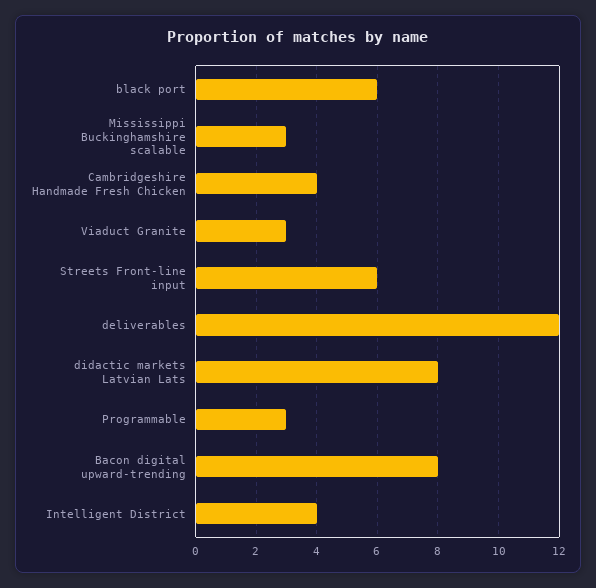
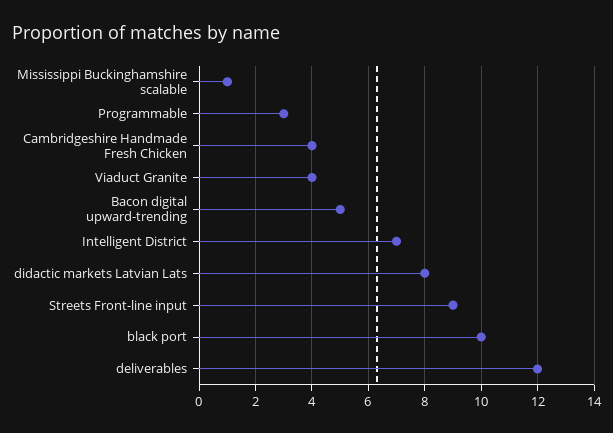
black port: 6 -> 10
Mississippi Buckinghamshire scalable: 3 -> 1
Viaduct Granite: 3 -> 4
Streets Front-line input: 6 -> 9
Bacon digital upward-trending: 8 -> 5
Intelligent District: 4 -> 7

